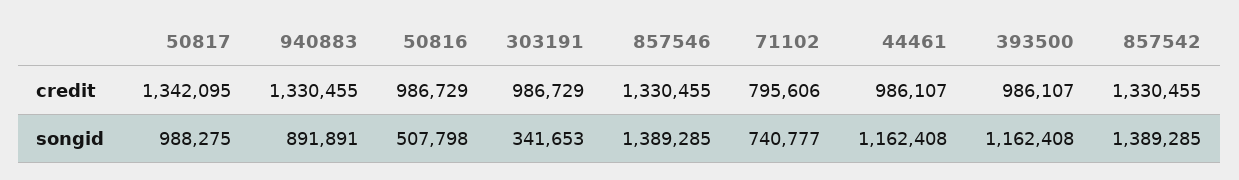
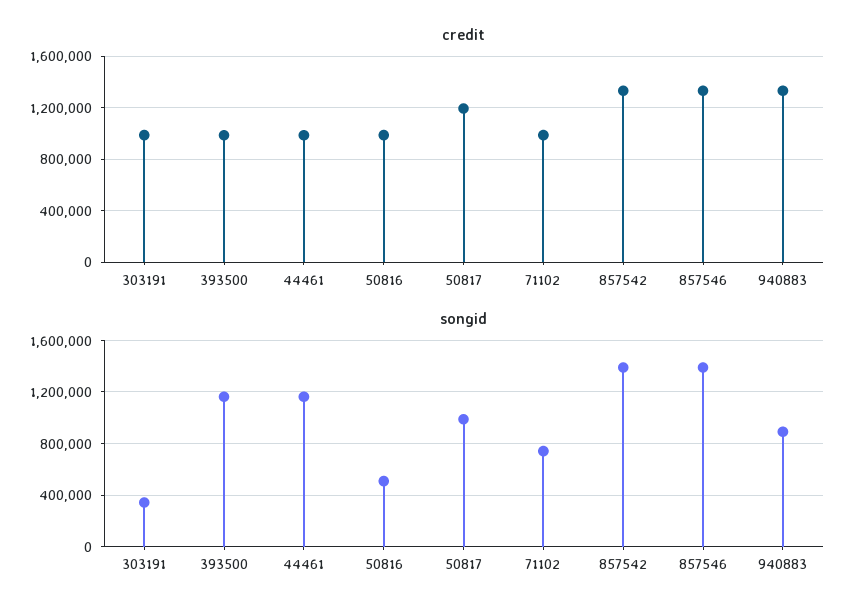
credit, 50817: 1342095 -> 1200000
credit, 71102: 795606 -> 1000000

